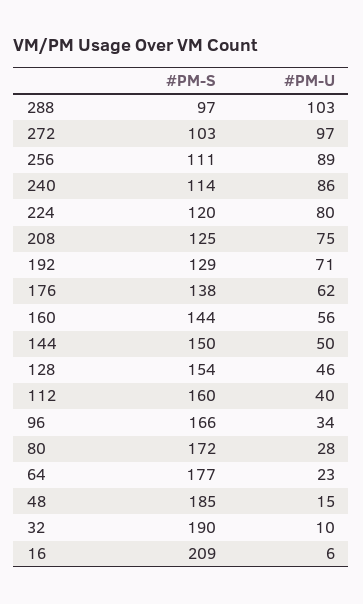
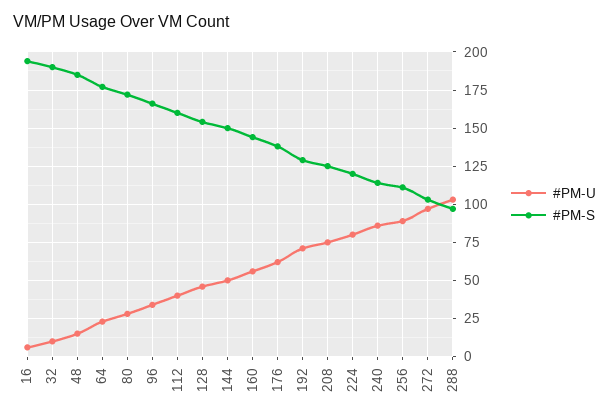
#PM-S, 16: 209 -> 195

